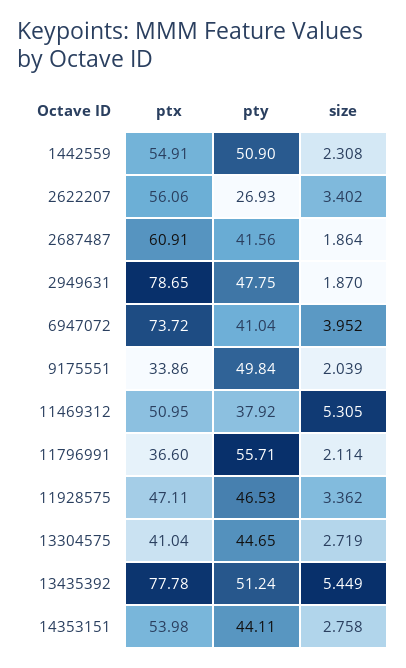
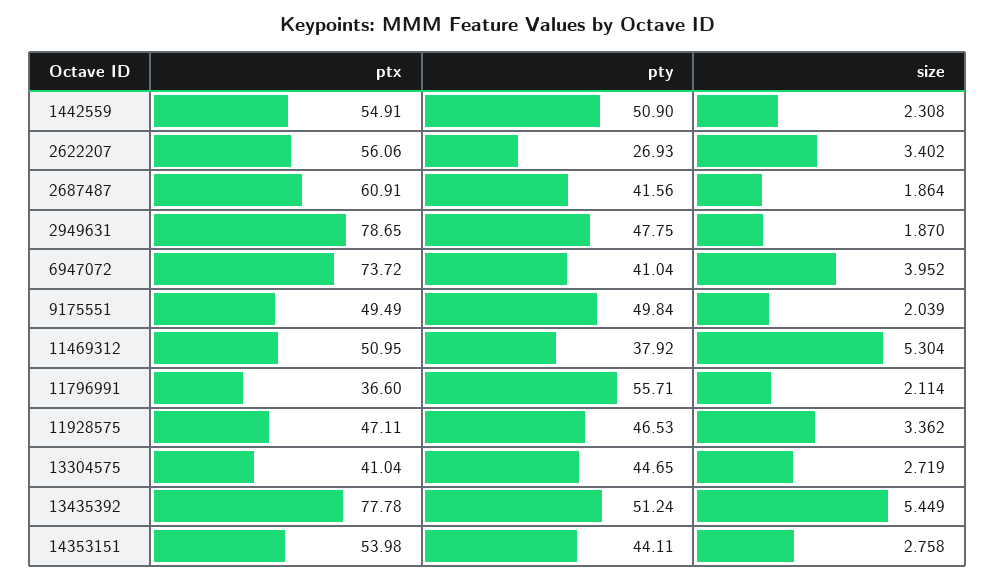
ptx, 9175551: 33.86 -> 49.49
size, 11469312: 5.305 -> 5.304

